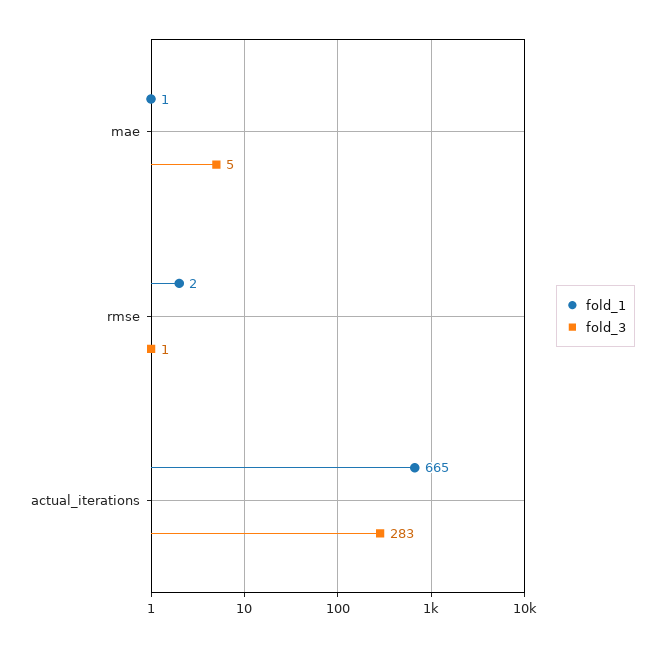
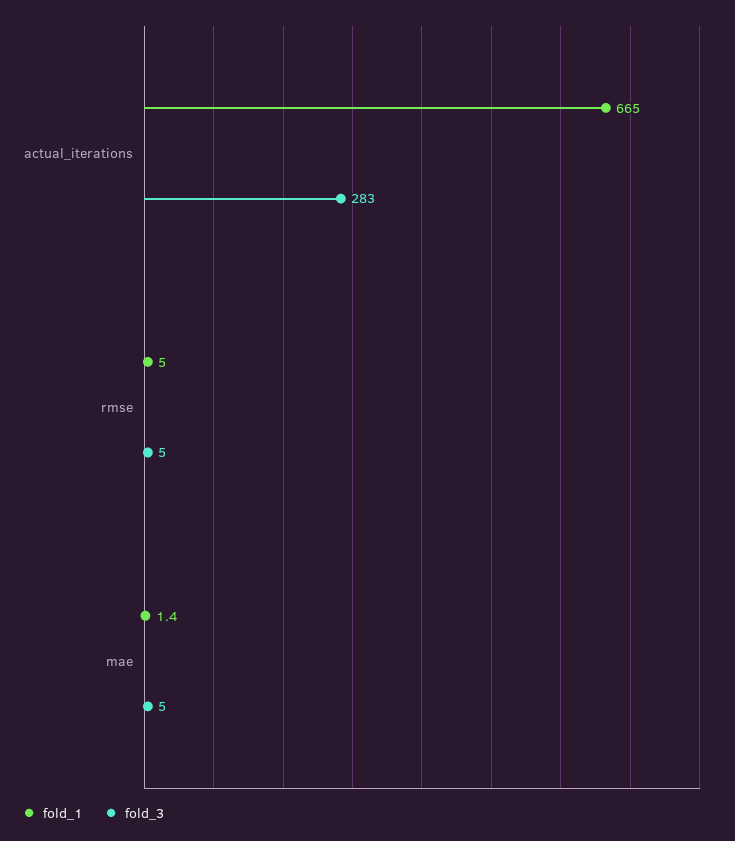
fold_1, rmse: 2 -> 5
fold_3, rmse: 1 -> 5

